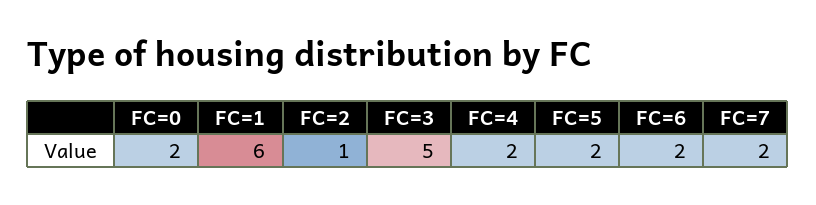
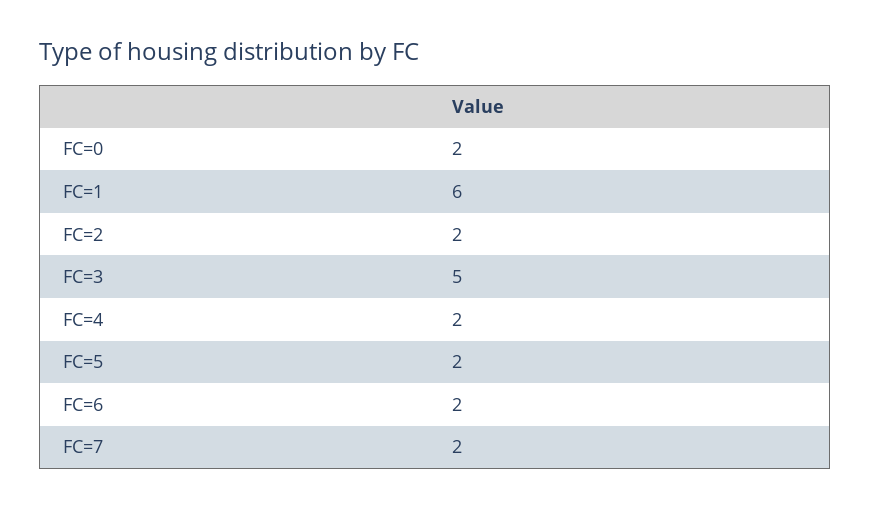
FC=2: 1 -> 2

